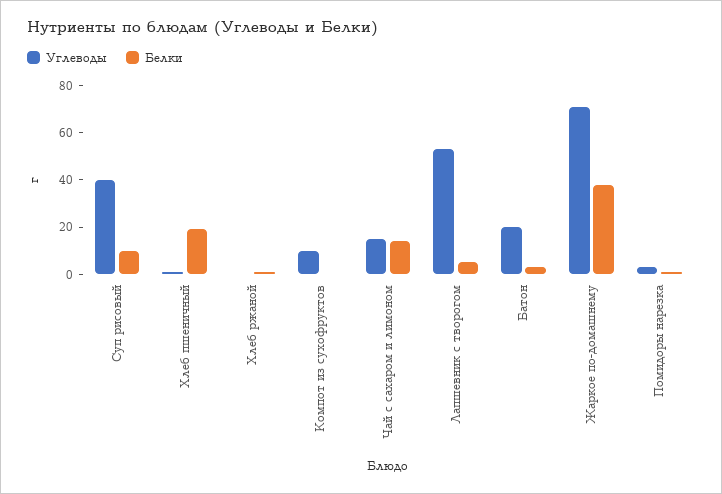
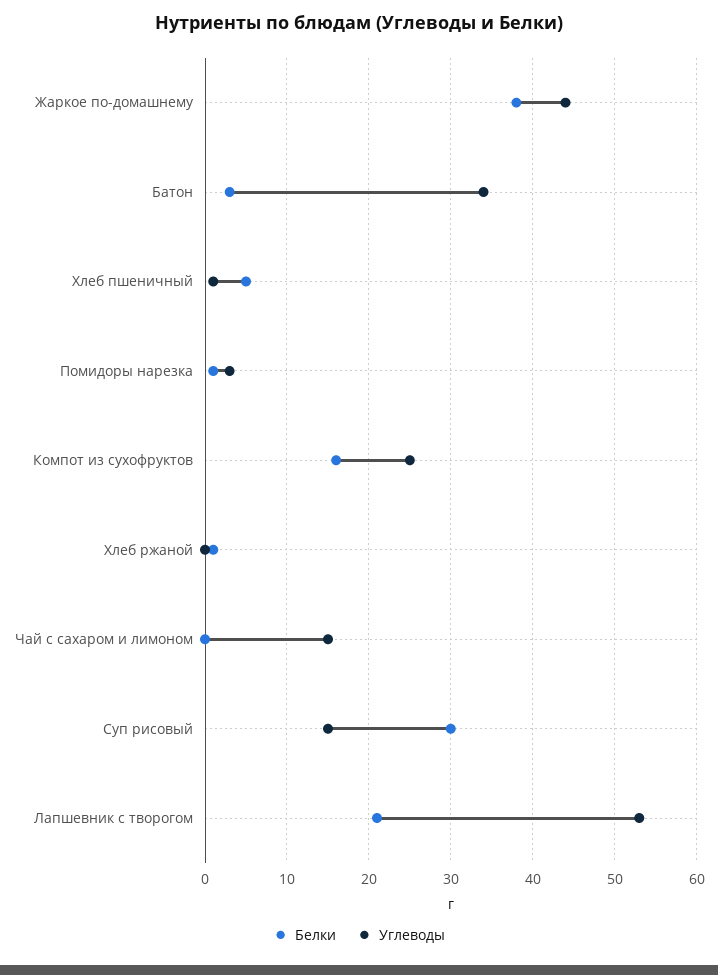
Углеводы, Суп рисовый: 40 -> 15
Белки, Суп рисовый: 10 -> 30
Белки, Хлеб пшеничный: 20 -> 5
Углеводы, Компот из сухофруктов: 10 -> 25
Белки, Компот из сухофруктов: 0 -> 16
Белки, Чай с сахаром и лимоном: 15 -> 0
Белки, Лапшевник с творогом: 5 -> 21
Углеводы, Батон: 20 -> 34
Углеводы, Жаркое по-домашнему: 70 -> 44

